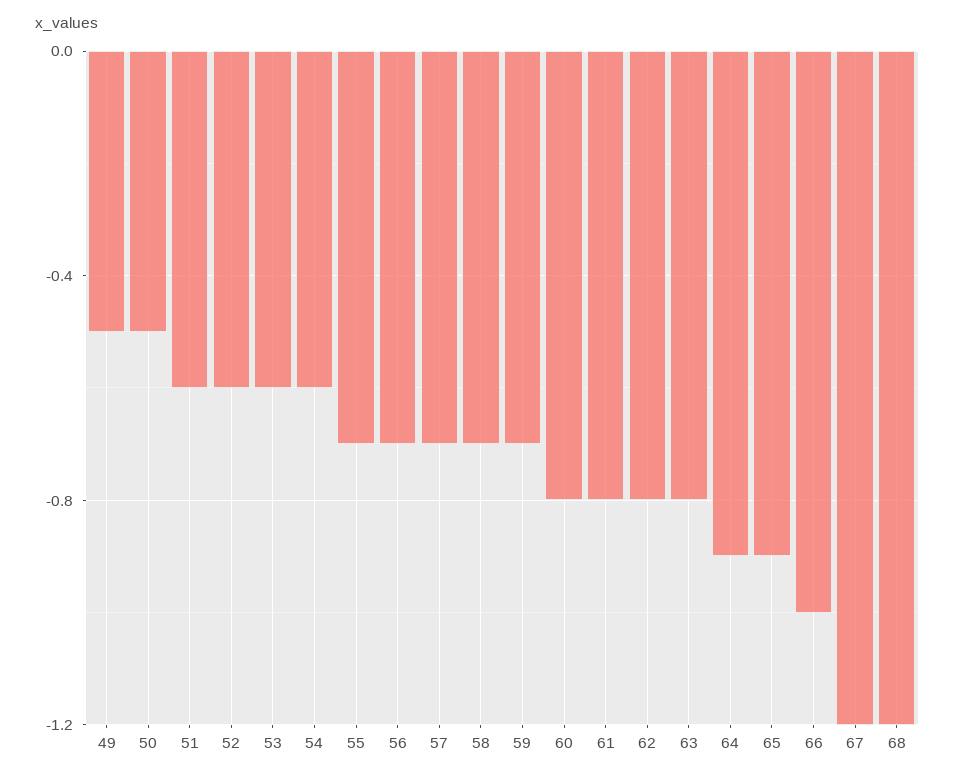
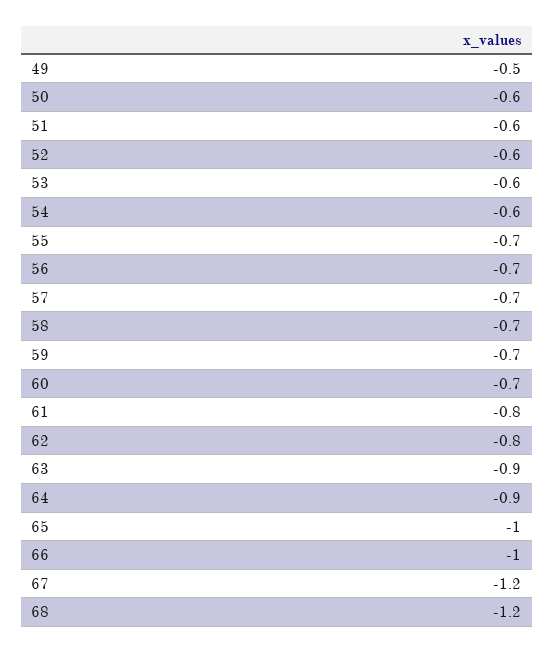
50: -0.5 -> -0.6
60: -0.8 -> -0.7
63: -0.8 -> -0.9
65: -0.9 -> -1

